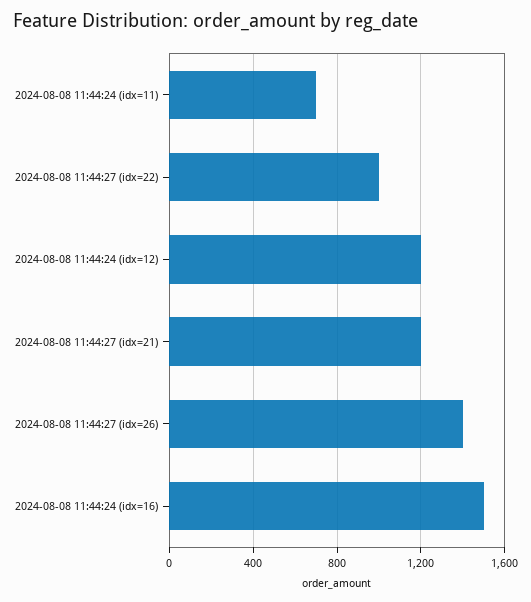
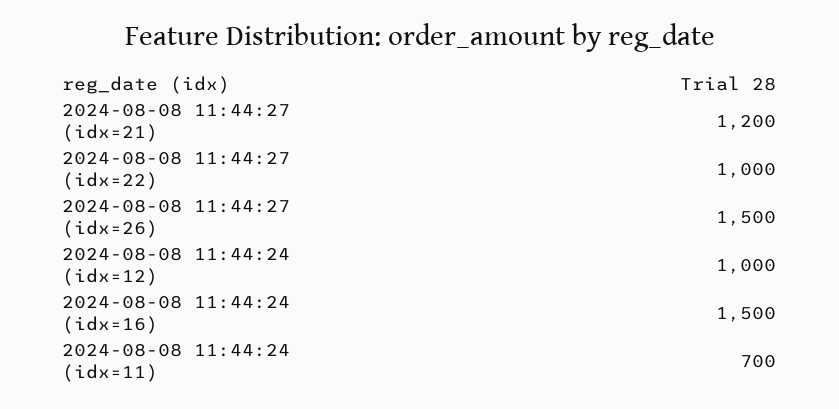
2024-08-08 11:44:24 (idx=12): 1200 -> 1000
2024-08-08 11:44:27 (idx=26): 1400 -> 1500

